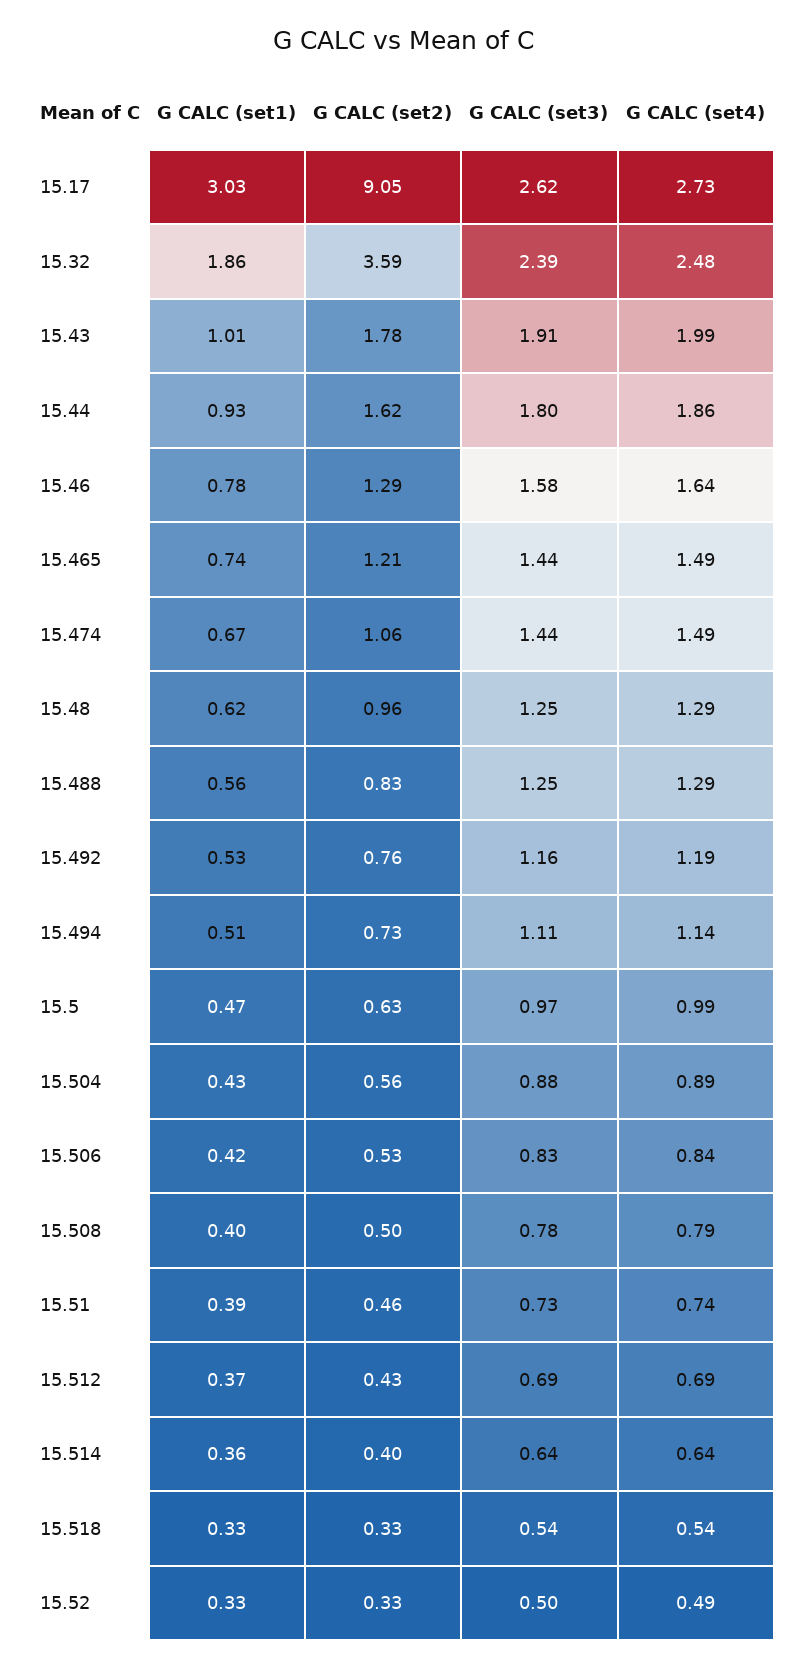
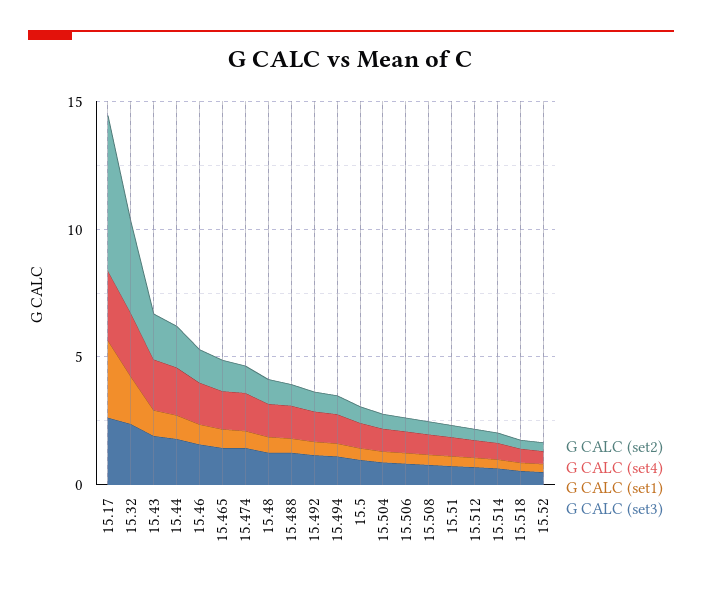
G CALC (set2), 15.17: 9.05 -> 6

